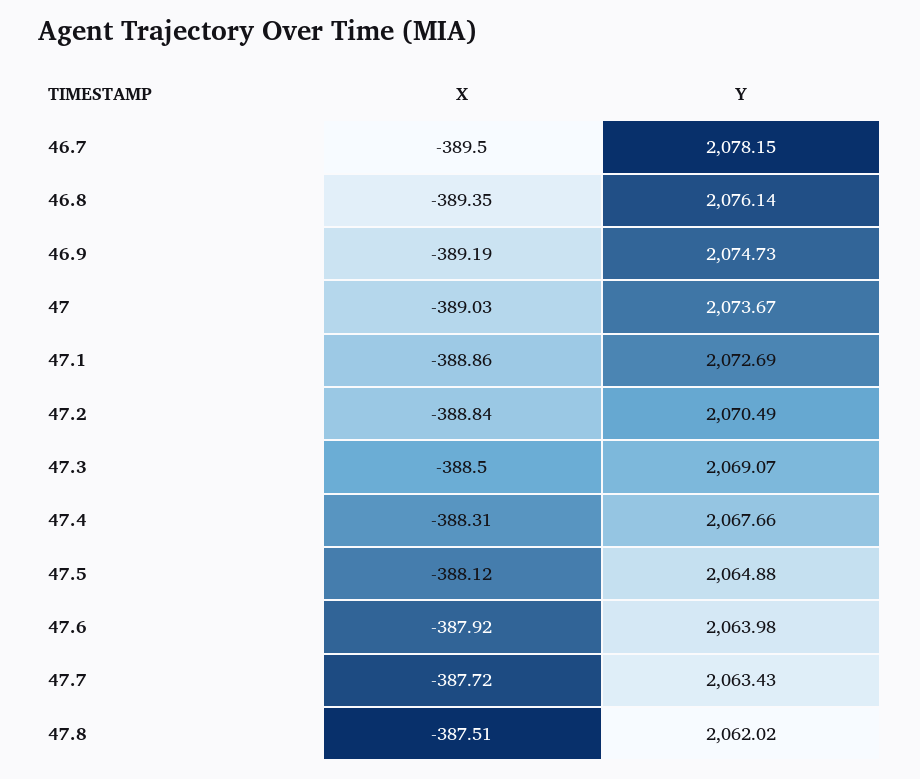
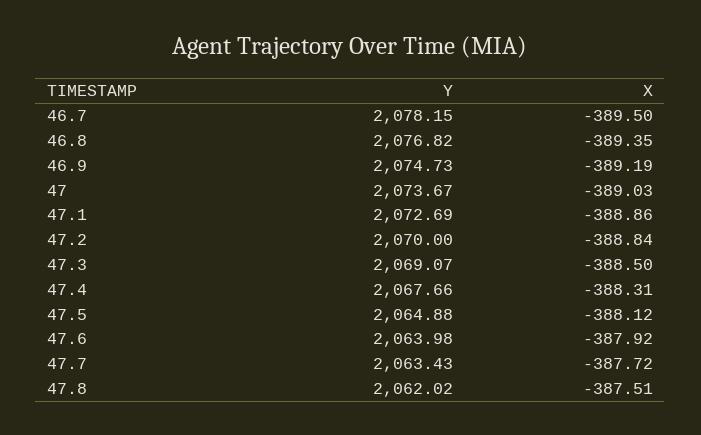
Y, 46.8: 2076.14 -> 2076.82
Y, 47.2: 2070.49 -> 2070

